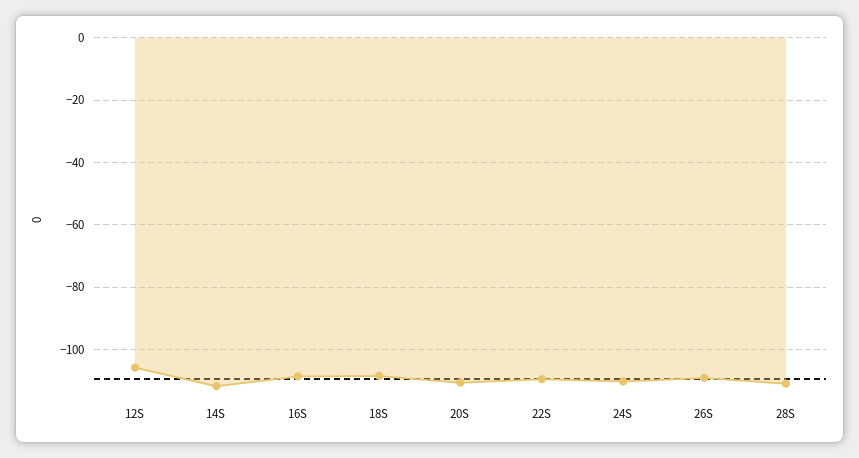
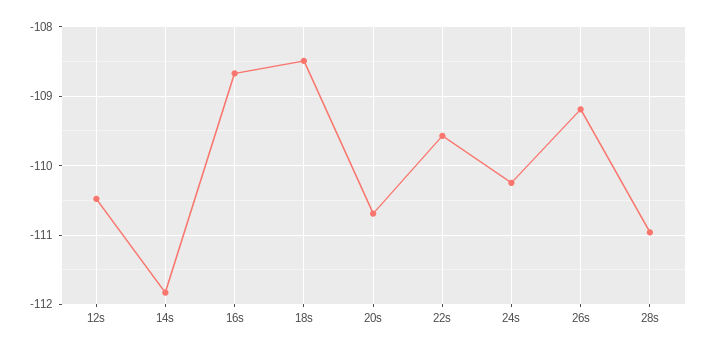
12S: -106 -> -110.5

